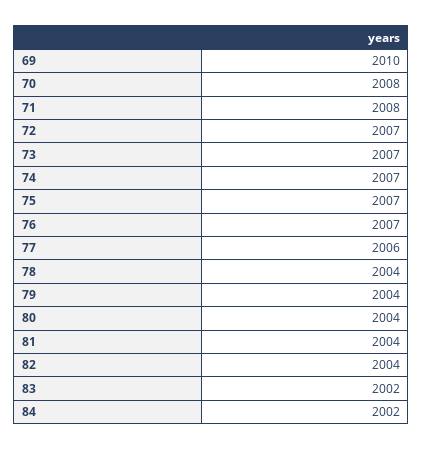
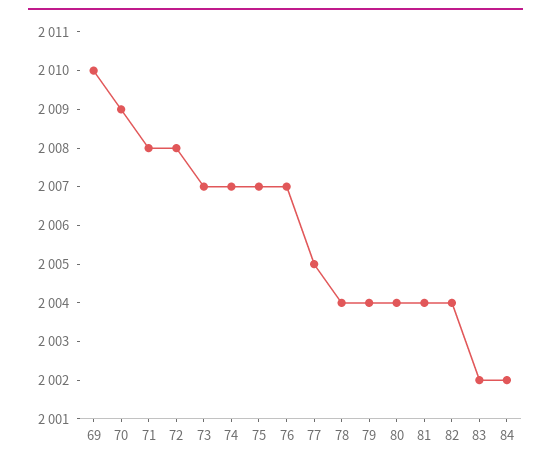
70: 2008 -> 2009
72: 2007 -> 2008
77: 2006 -> 2005

